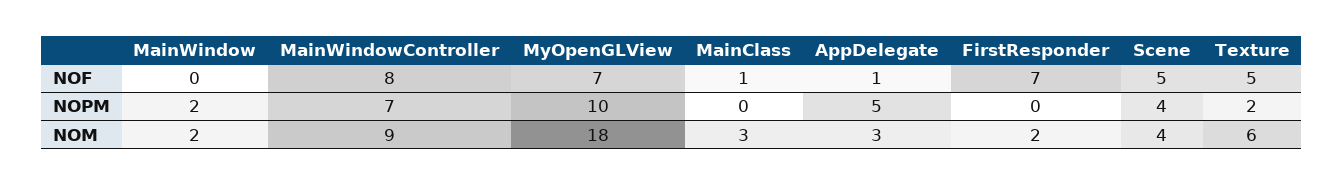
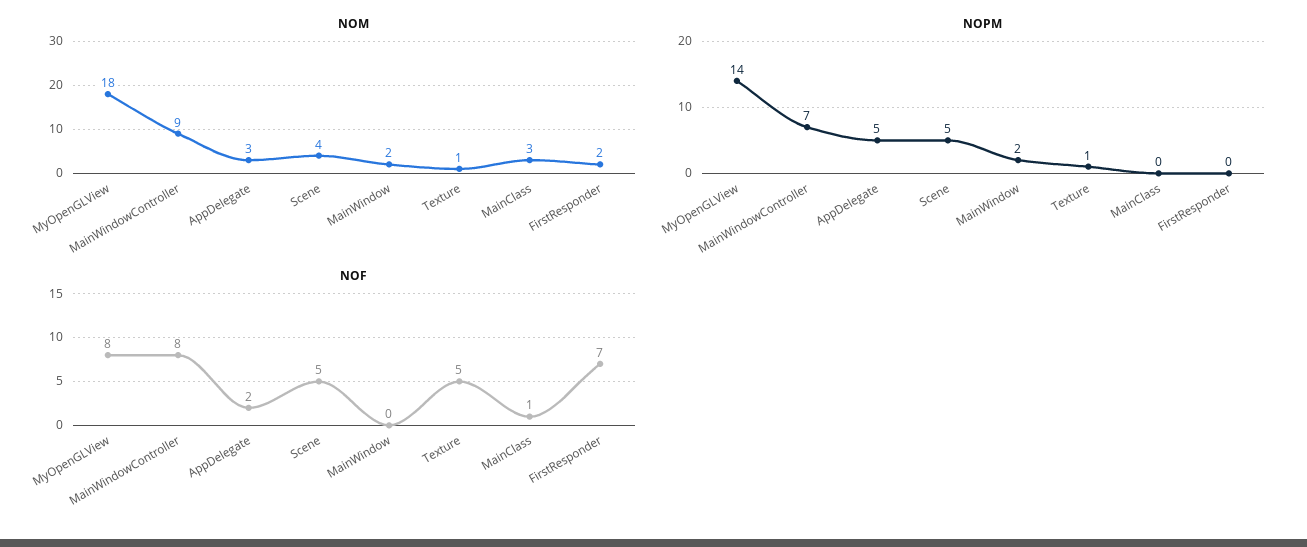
NOF, MyOpenGLView: 7 -> 8
NOF, AppDelegate: 1 -> 2
NOPM, MyOpenGLView: 10 -> 14
NOPM, Scene: 4 -> 5
NOPM, Texture: 2 -> 1
NOM, Texture: 6 -> 1

